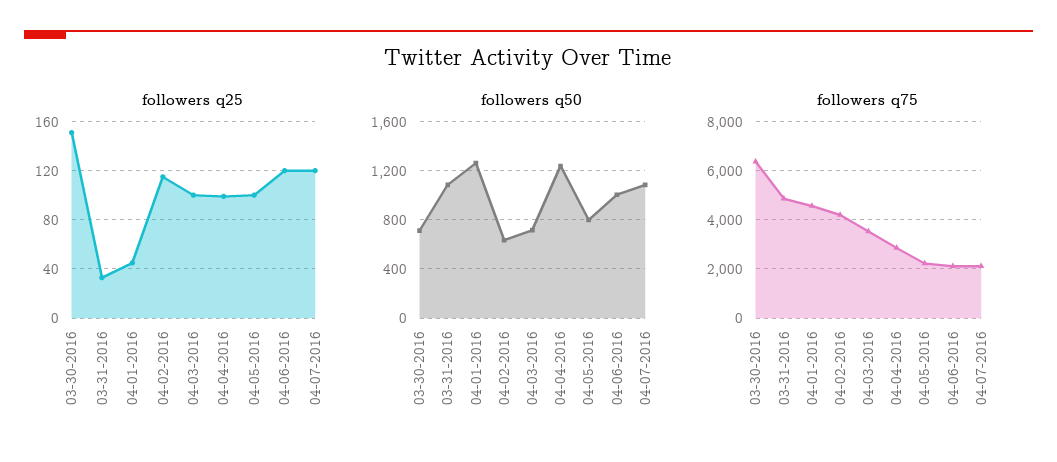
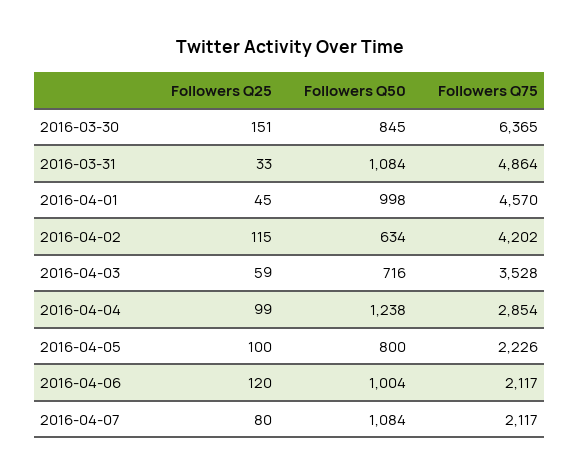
followers q25, 04-03-2016: 100 -> 59
followers q25, 04-07-2016: 120 -> 80
followers q50, 03-30-2016: 700 -> 845
followers q50, 04-01-2016: 1250 -> 998

